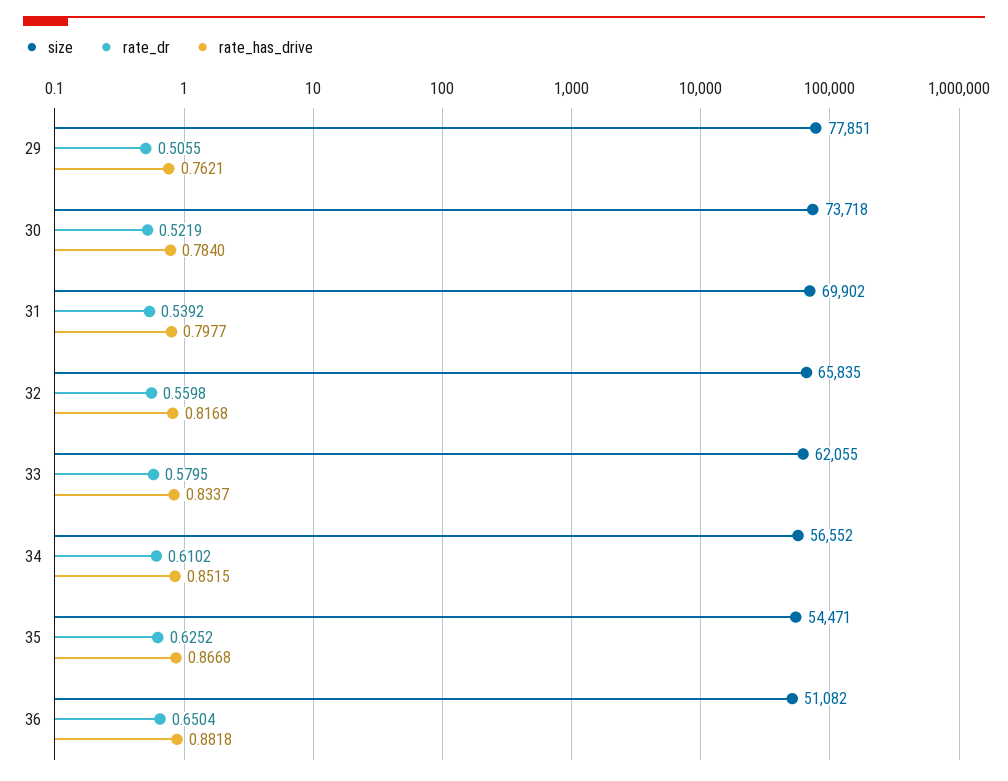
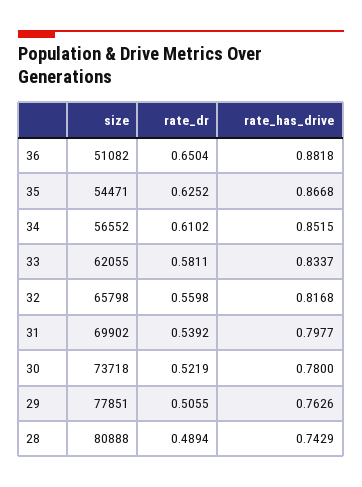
rate_has_drive, 29: 0.7621 -> 0.7626
rate_has_drive, 30: 0.784 -> 0.78
size, 32: 65835 -> 65798
rate_dr, 33: 0.5795 -> 0.5811
size, 28: none -> 80888
rate_dr, 28: none -> 0.4894
rate_has_drive, 28: none -> 0.7429

